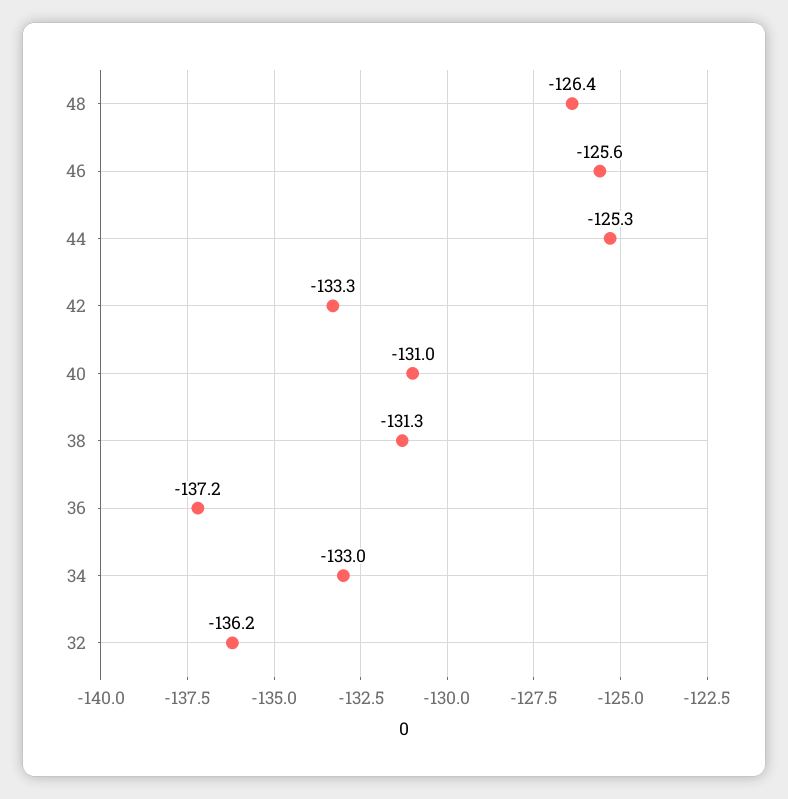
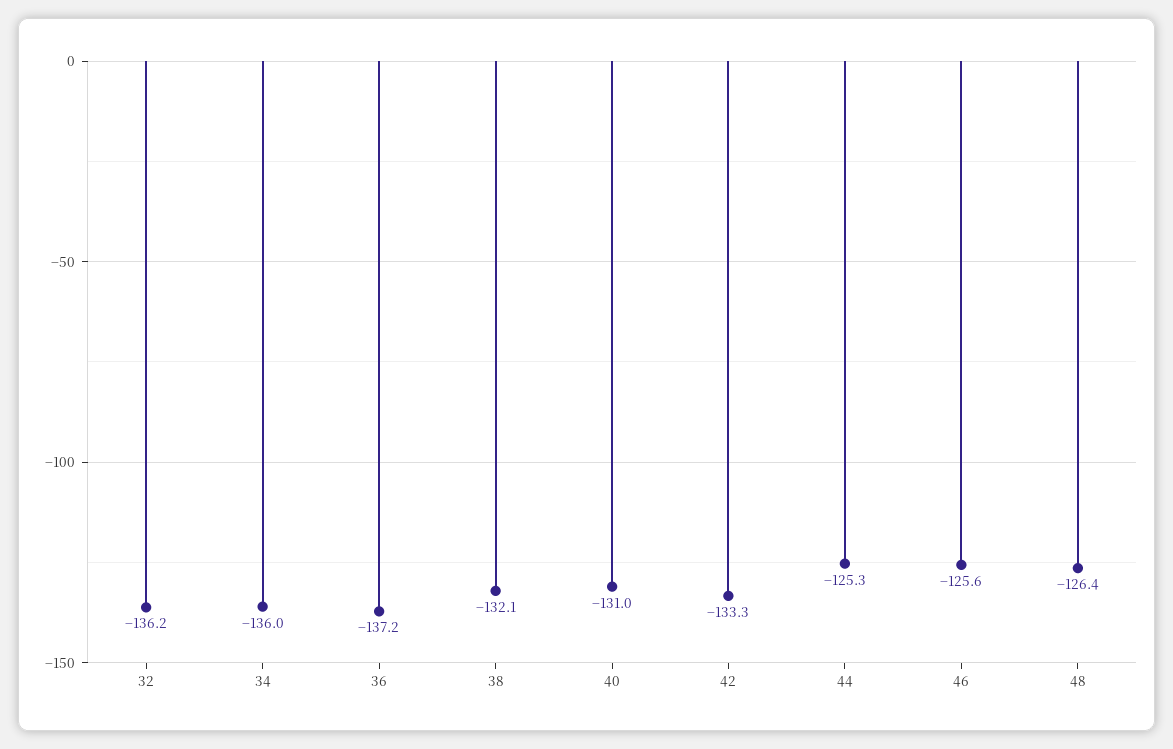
38: -131.3 -> -132.1
34: -133 -> -136

